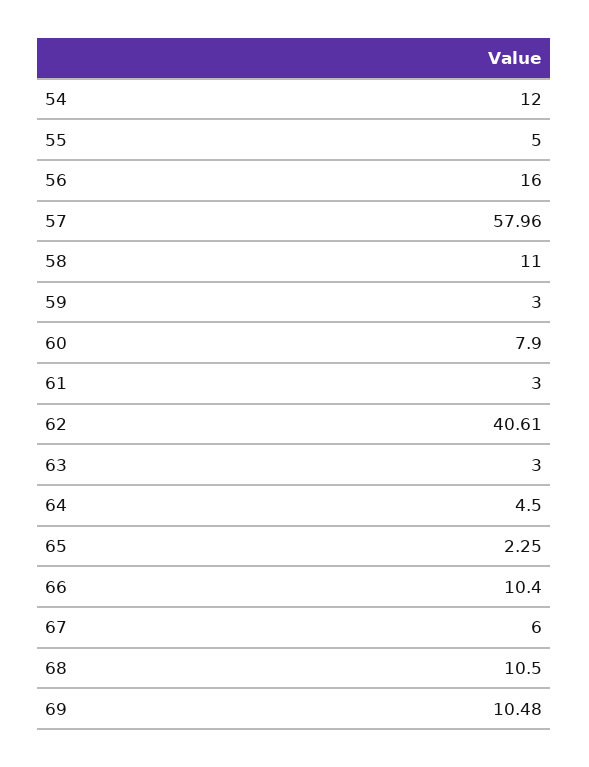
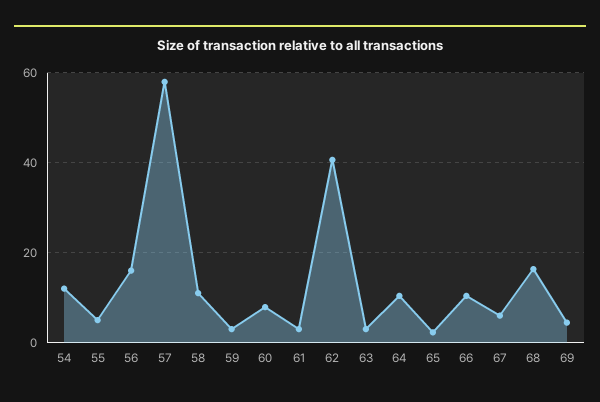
64: 4.5 -> 10
68: 10.5 -> 16
69: 10.48 -> 4

